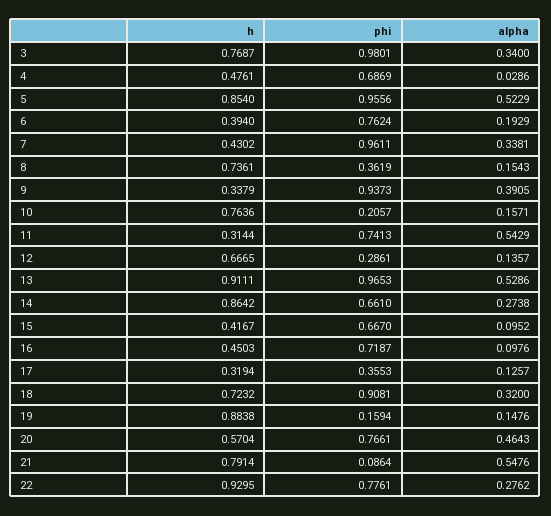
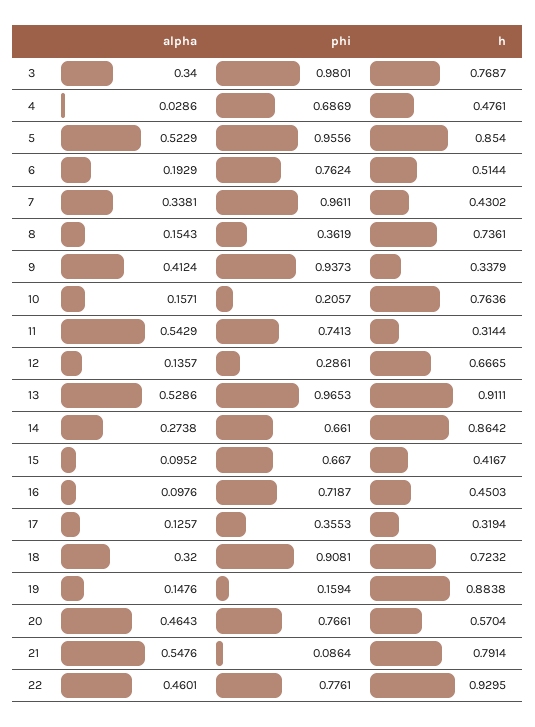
h, 6: 0.394 -> 0.5144
alpha, 9: 0.3905 -> 0.4124
alpha, 22: 0.2762 -> 0.4601

